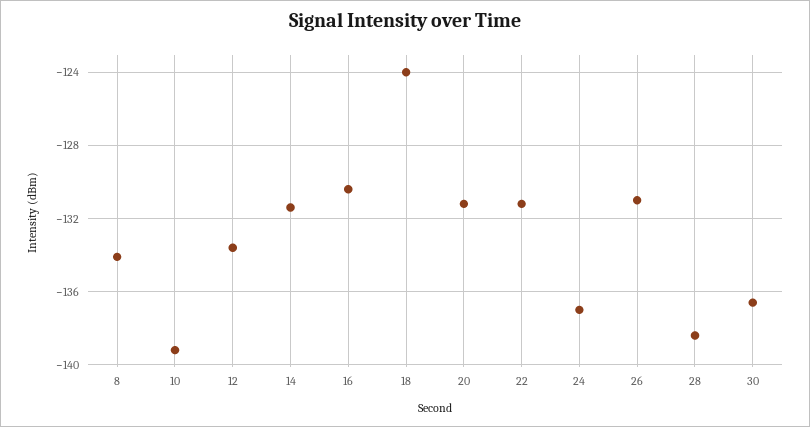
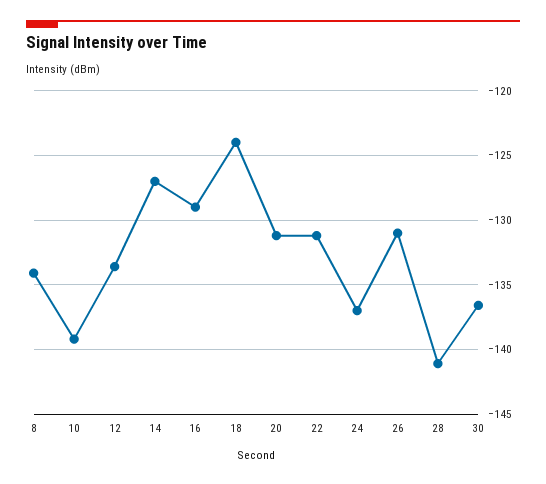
14: -131.5 -> -127
16: -130.5 -> -129
28: -138.5 -> -141

